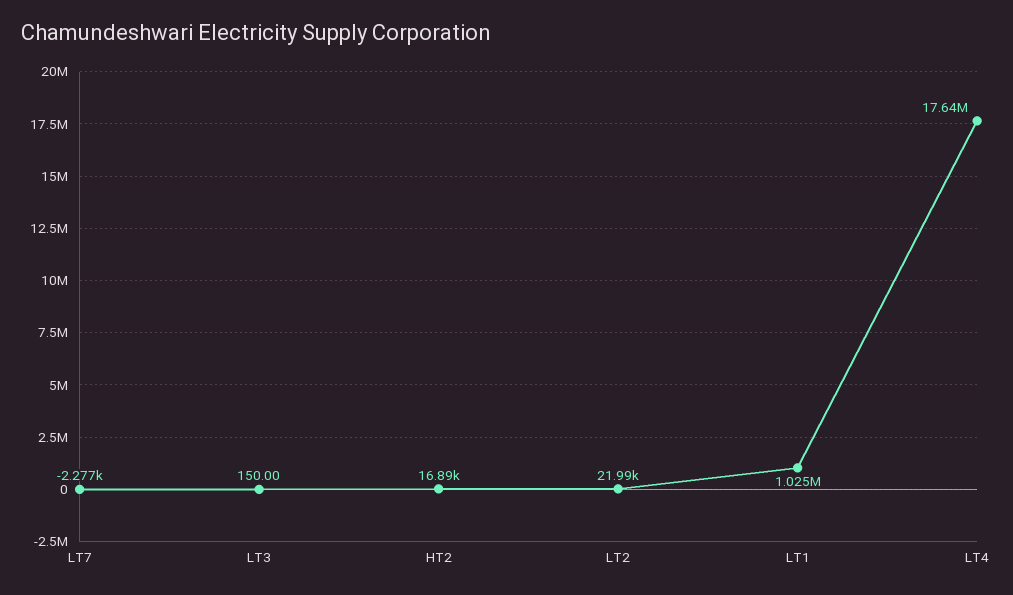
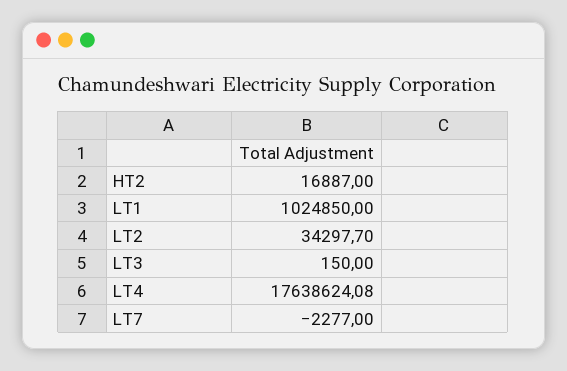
LT2: 21990 -> 34297.7

